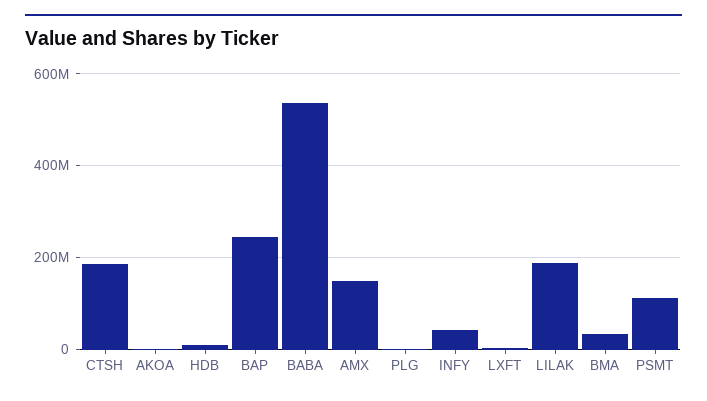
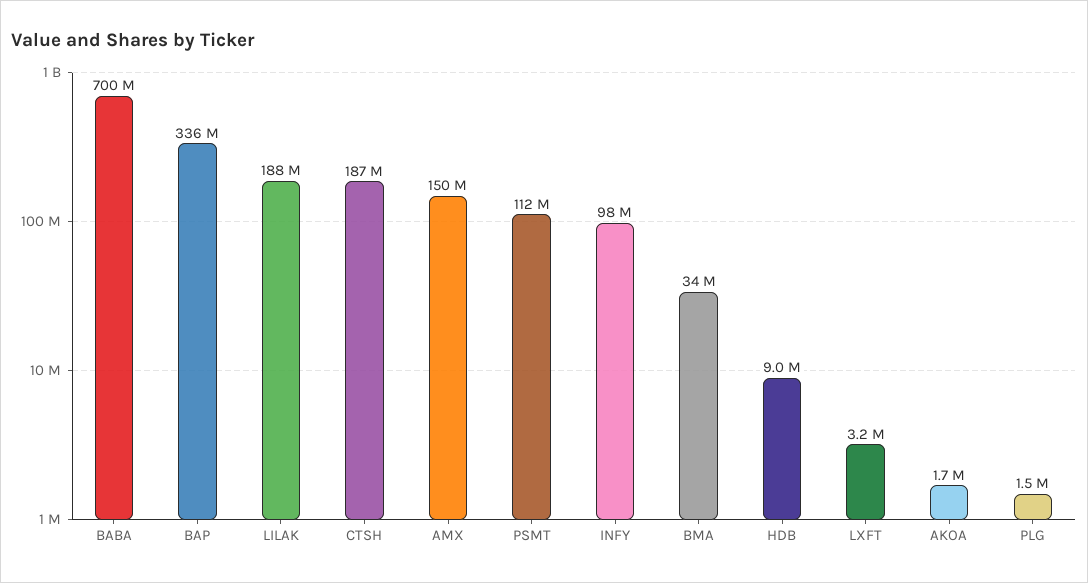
BAP: 240000000 -> 336000000
BABA: 540000000 -> 700000000
INFY: 40000000 -> 98000000

